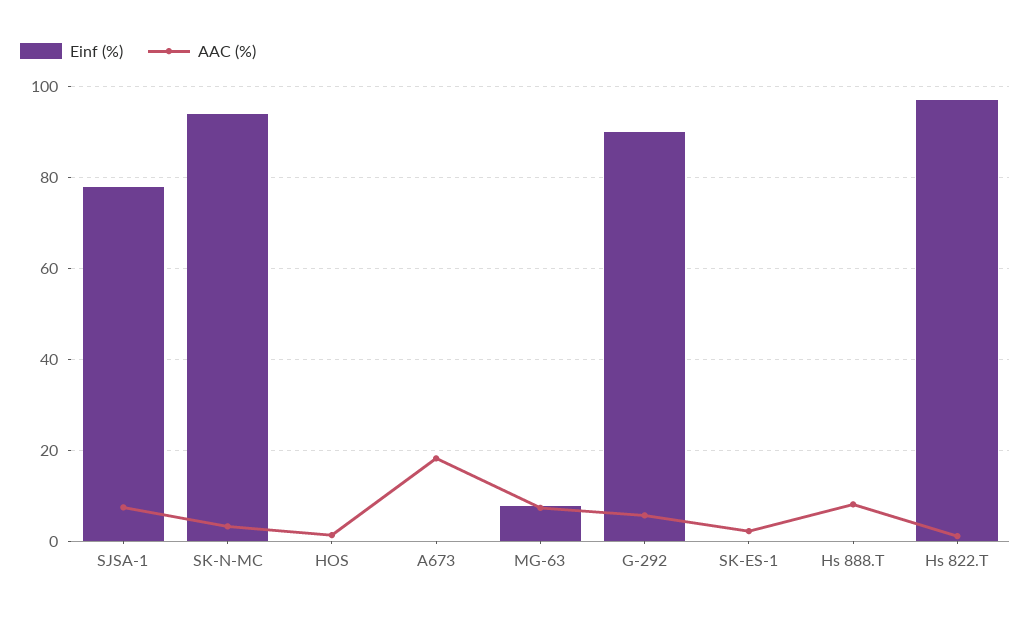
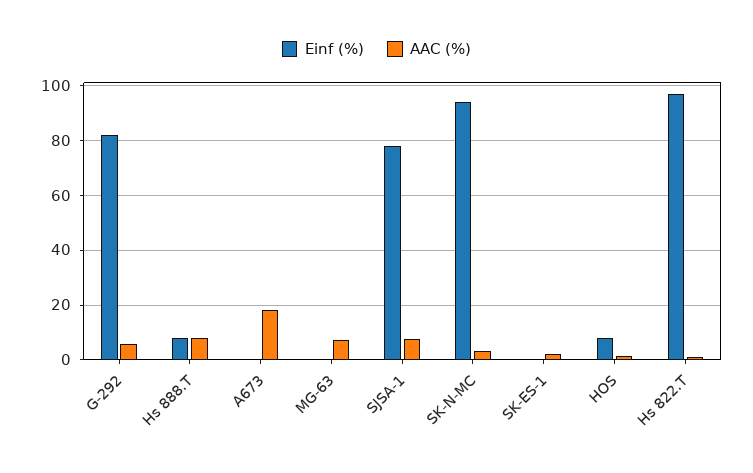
Einf (%), HOS: 0 -> 7.5
Einf (%), MG-63: 8 -> 0
Einf (%), G-292: 90 -> 82.5
Einf (%), Hs 888.T: 0 -> 7.5

